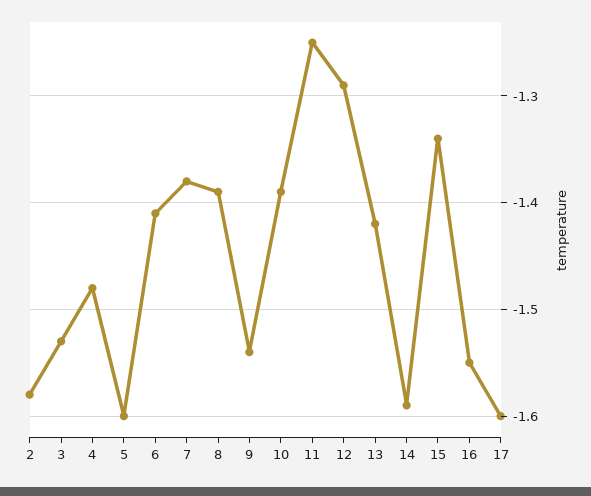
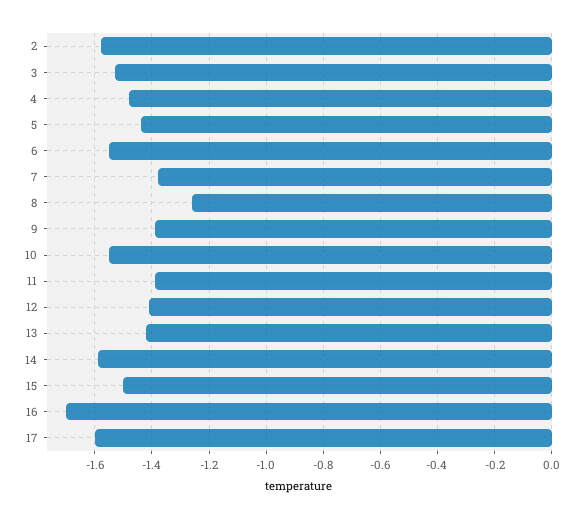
5: -1.6 -> -1.45
6: -1.41 -> -1.55
8: -1.39 -> -1.25
9: -1.54 -> -1.4
10: -1.39 -> -1.55
11: -1.25 -> -1.4
12: -1.29 -> -1.4
15: -1.34 -> -1.5
16: -1.55 -> -1.7

